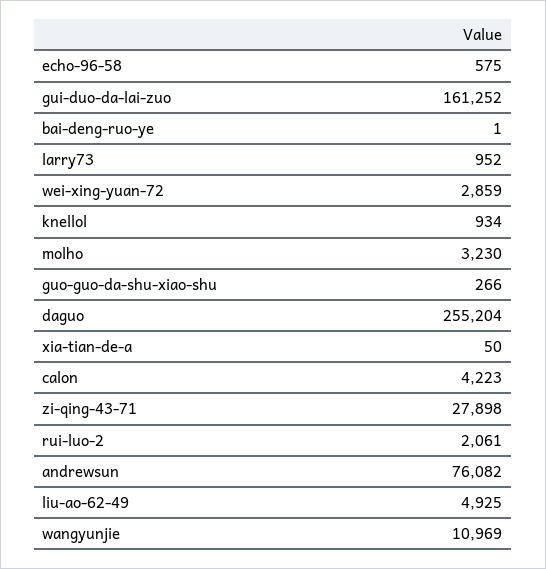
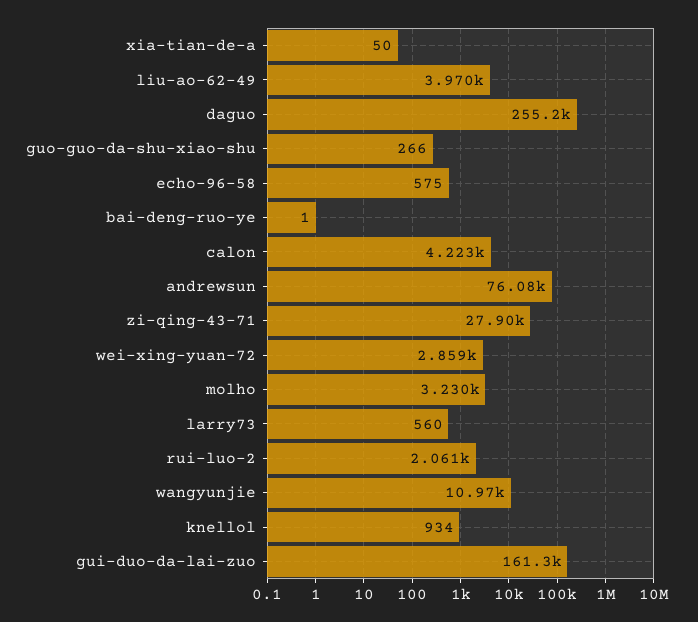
larry73: 952 -> 560
liu-ao-62-49: 4925 -> 3970

